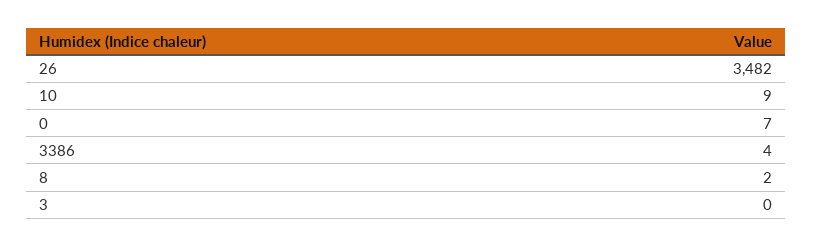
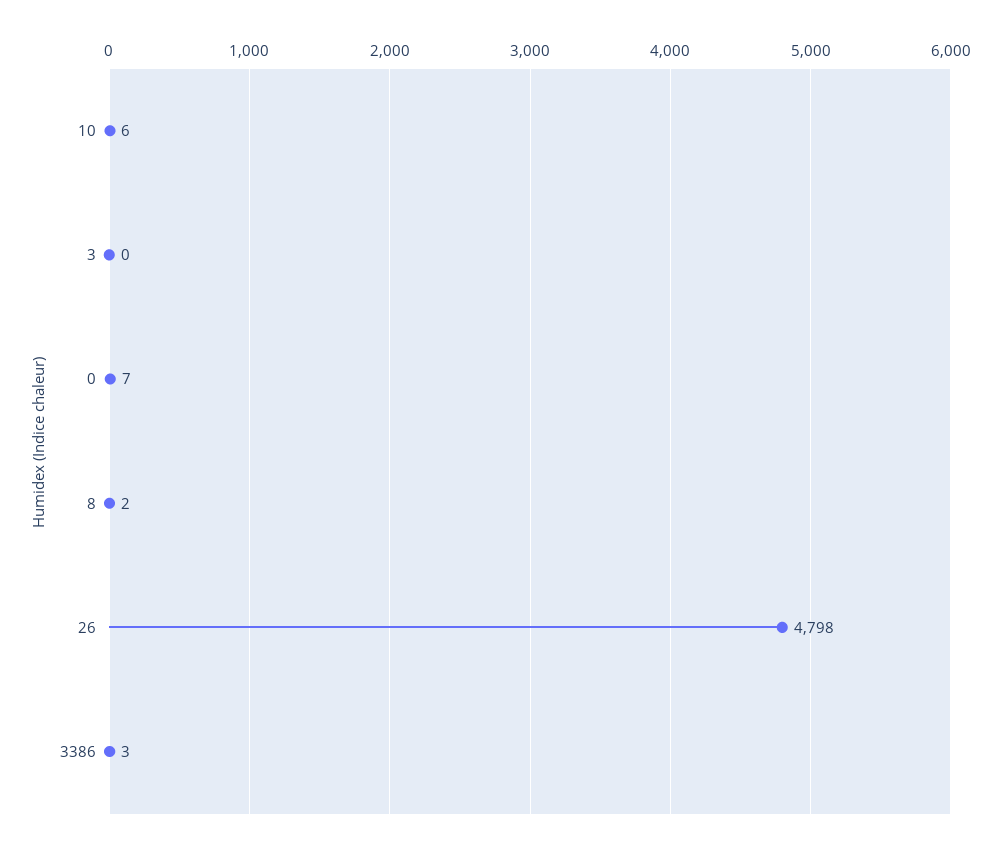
26: 3482 -> 4798
10: 9 -> 6
3386: 4 -> 3

